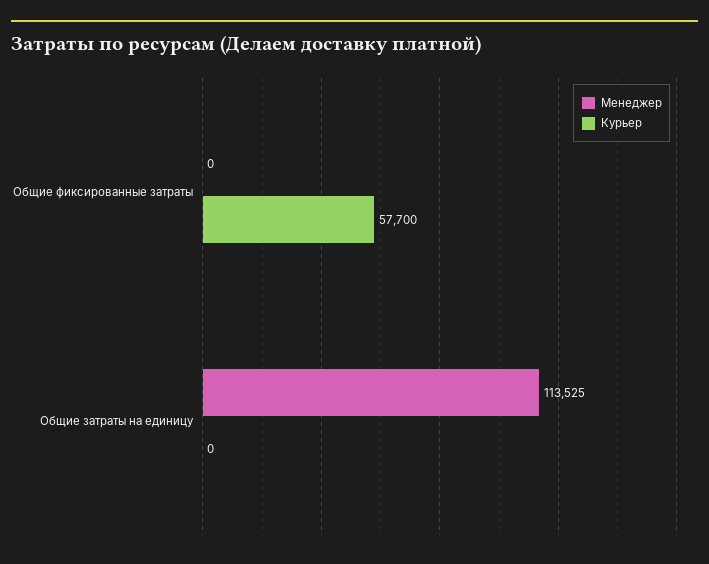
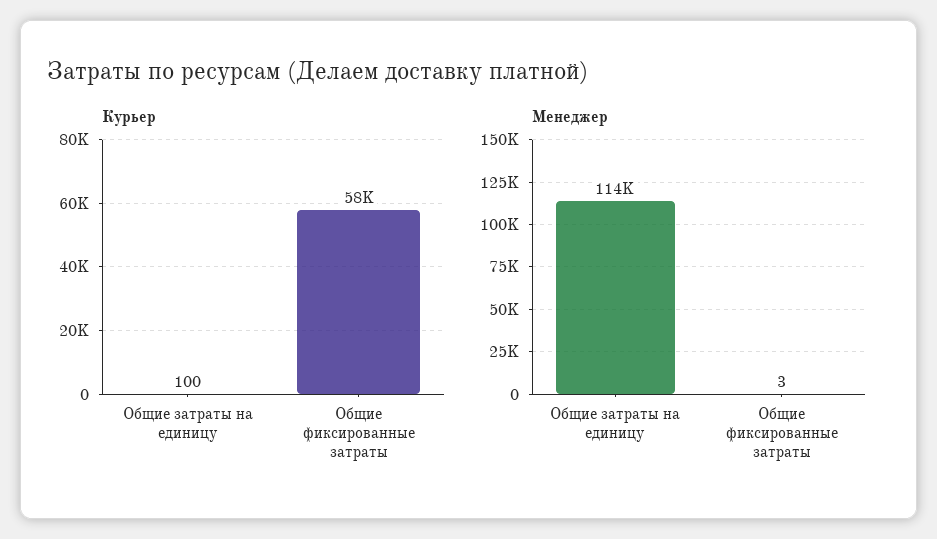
Менеджер, Общие фиксированные затраты: 0 -> 3
Курьер, Общие затраты на единицу: 0 -> 100

